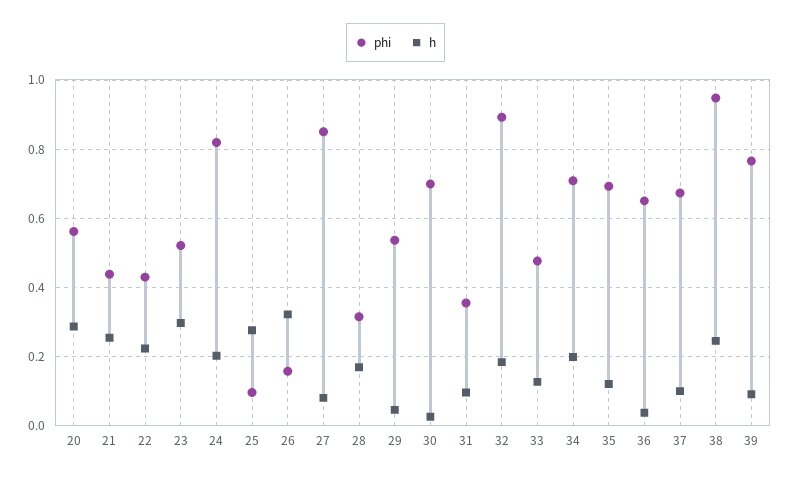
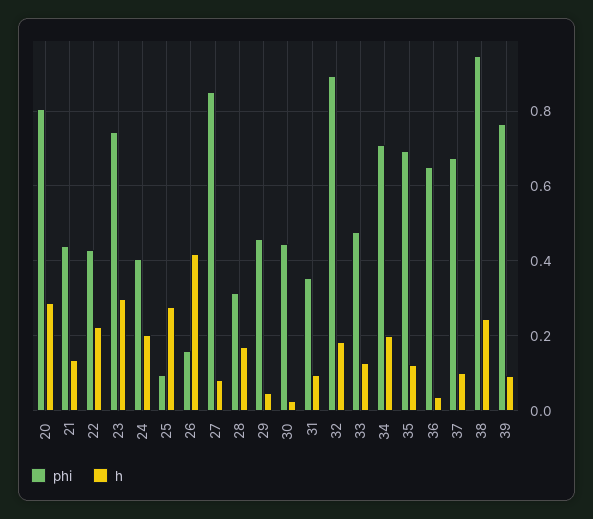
phi, 20: 0.56 -> 0.8
h, 21: 0.26 -> 0.14
phi, 23: 0.52 -> 0.74
phi, 24: 0.82 -> 0.4
h, 26: 0.32 -> 0.42
phi, 29: 0.54 -> 0.46
phi, 30: 0.7 -> 0.44

